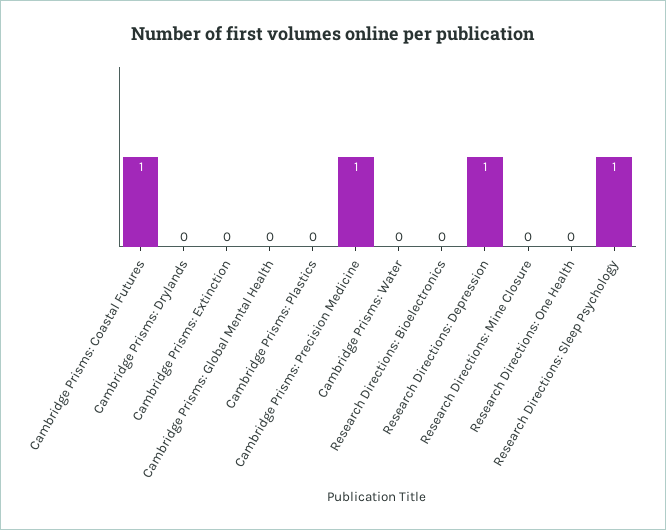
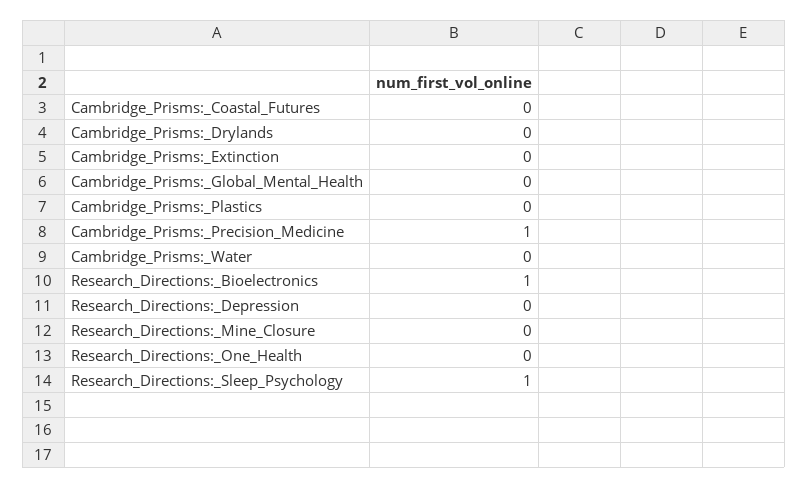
Cambridge Prisms: Coastal Futures: 1 -> 0
Research Directions: Bioelectronics: 0 -> 1
Research Directions: Depression: 1 -> 0

